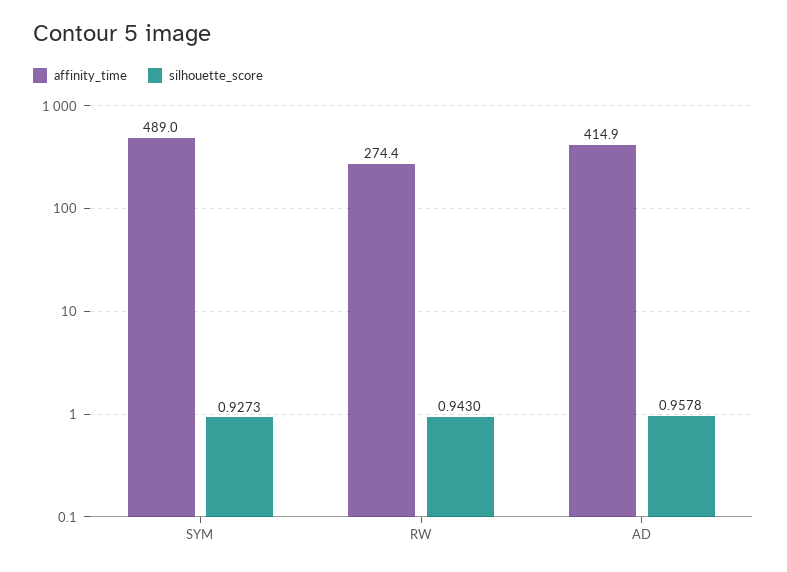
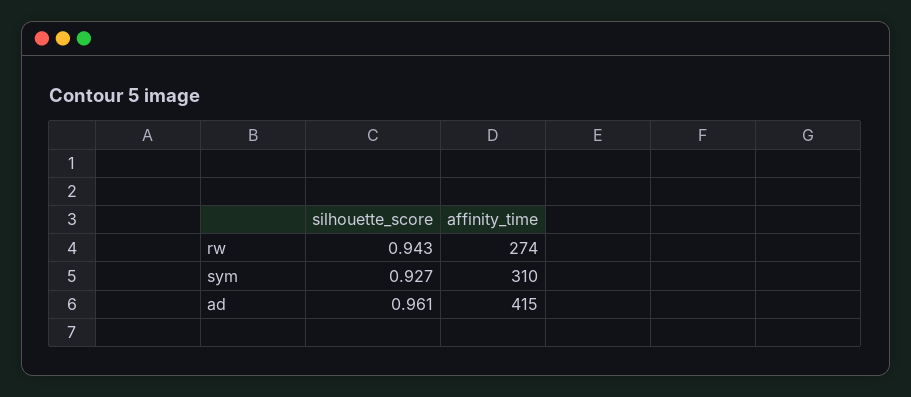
affinity_time, SYM: 489 -> 310
silhouette_score, AD: 0.9578 -> 0.961

